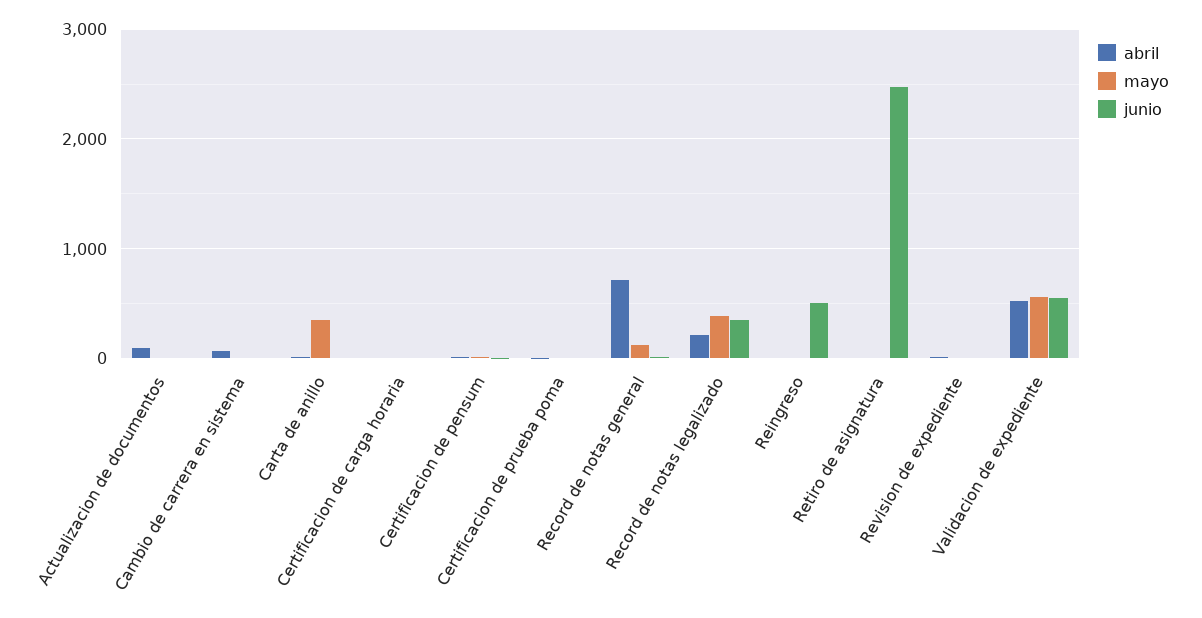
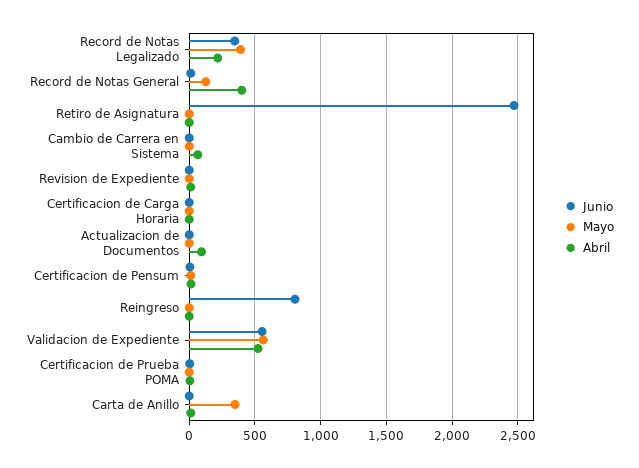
abril, Record de notas general: 700 -> 400
junio, Reingreso: 500 -> 800

